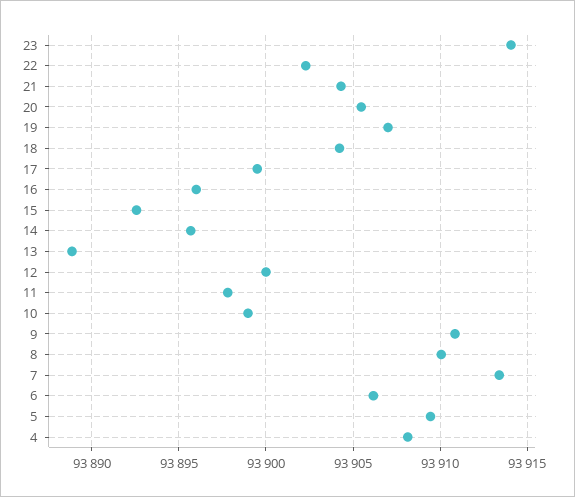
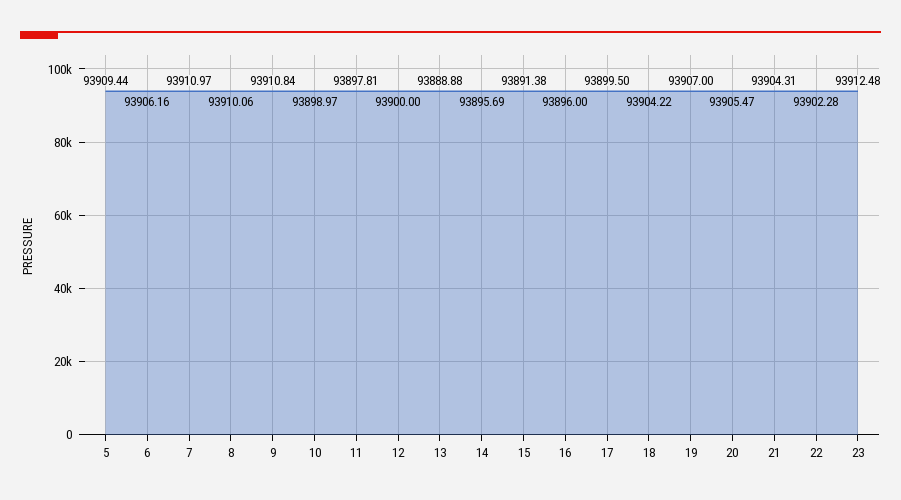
23: 93914 -> 93912.48
15: 93892.5 -> 93891.38
7: 93913.5 -> 93910.97
4: 93908 -> none

